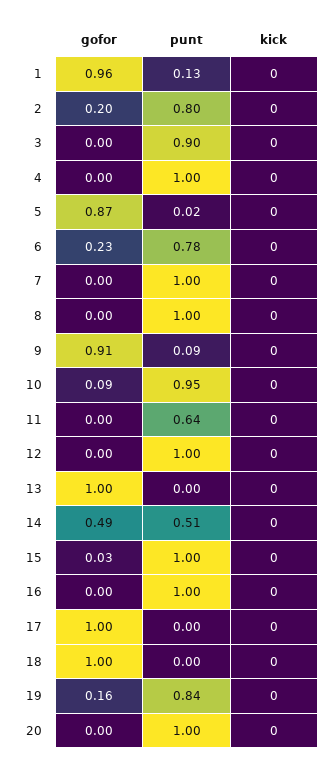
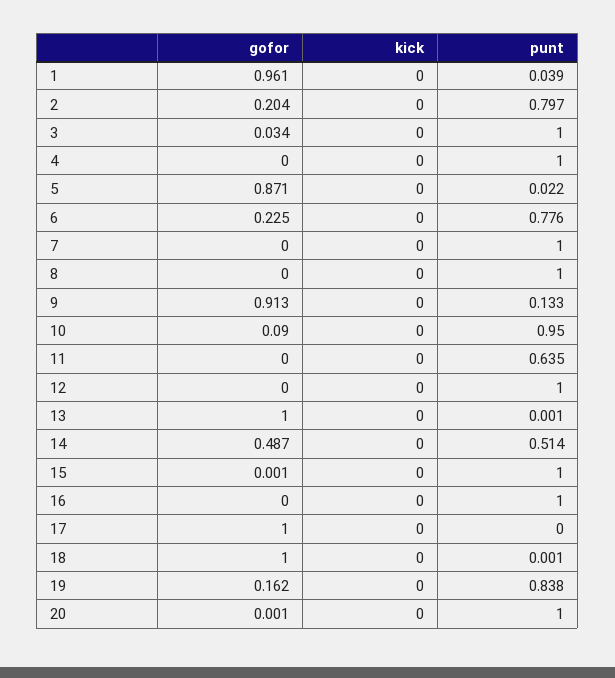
punt, 1: 0.13 -> 0.039
gofor, 3: 0 -> 0.034
punt, 3: 0.9 -> 1
punt, 9: 0.09 -> 0.133
gofor, 15: 0.03 -> 0.001

